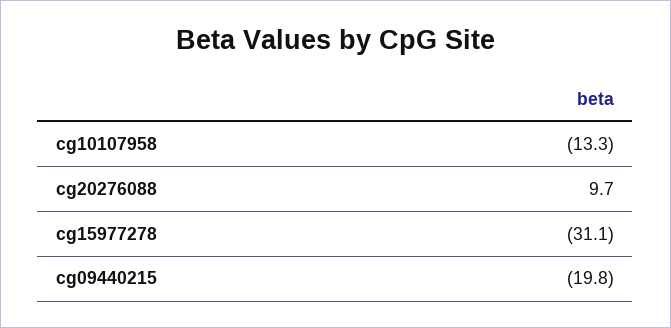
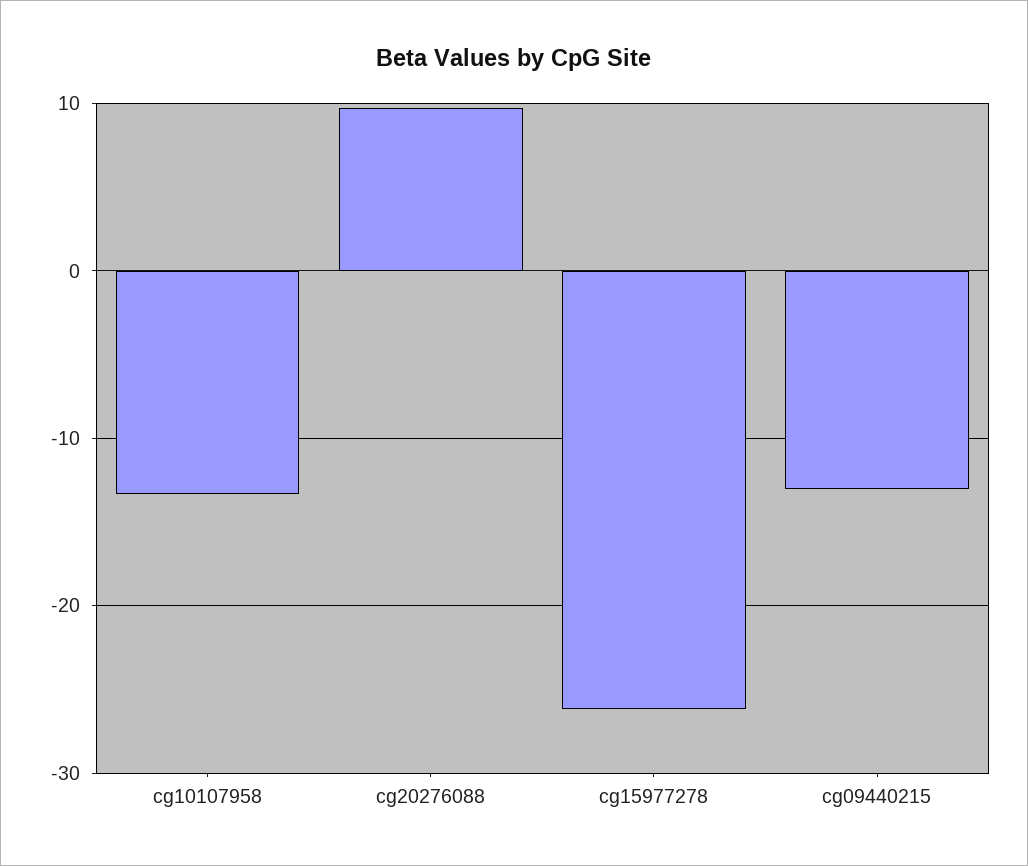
cg15977278: -31.1 -> -26
cg09440215: -19.8 -> -13

